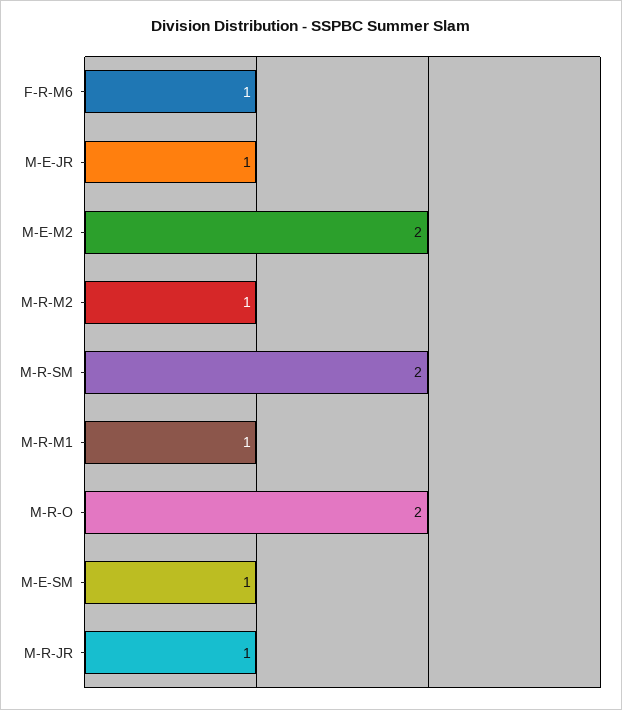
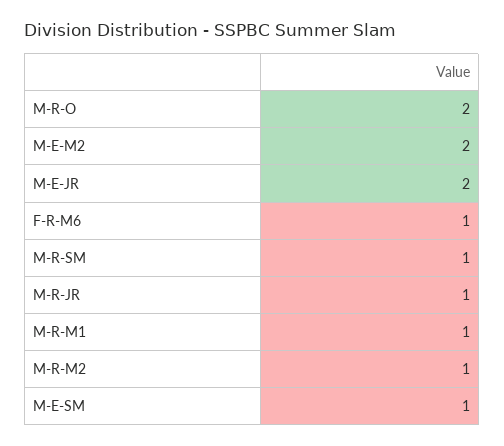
M-E-JR: 1 -> 2
M-R-SM: 2 -> 1

